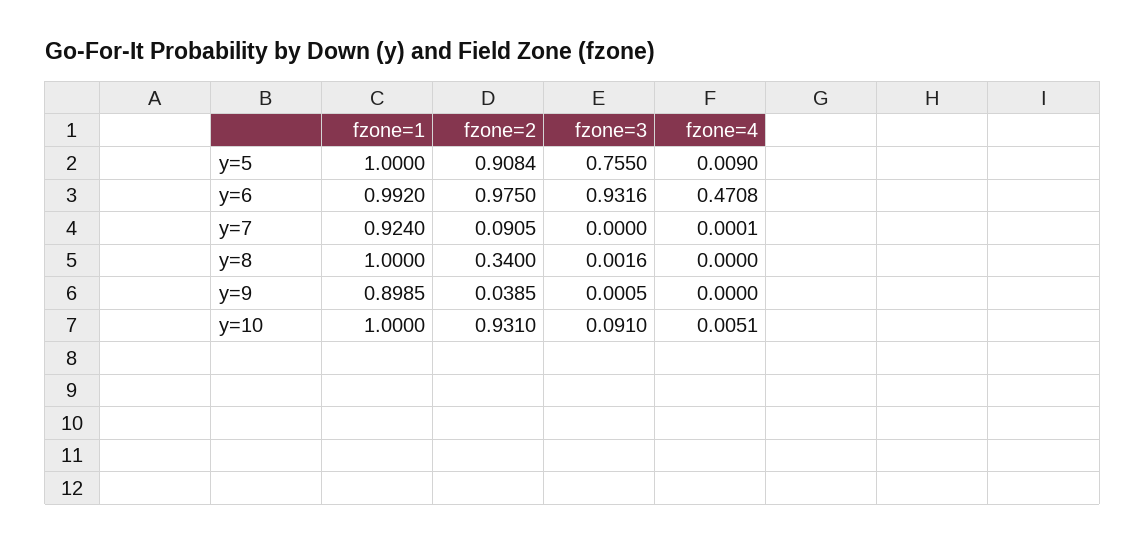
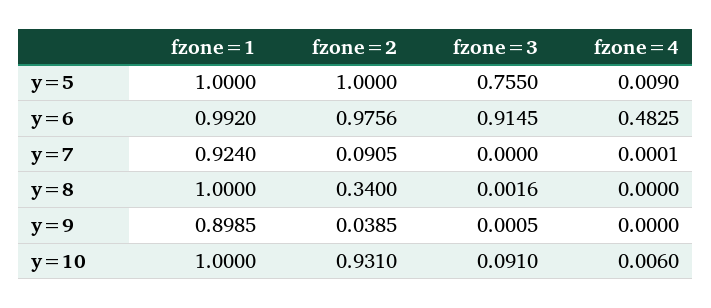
fzone=2, y=5: 0.9084 -> 1
fzone=2, y=6: 0.975 -> 0.9756
fzone=3, y=6: 0.9316 -> 0.9145
fzone=4, y=6: 0.4708 -> 0.4825
fzone=4, y=10: 0.0051 -> 0.006

